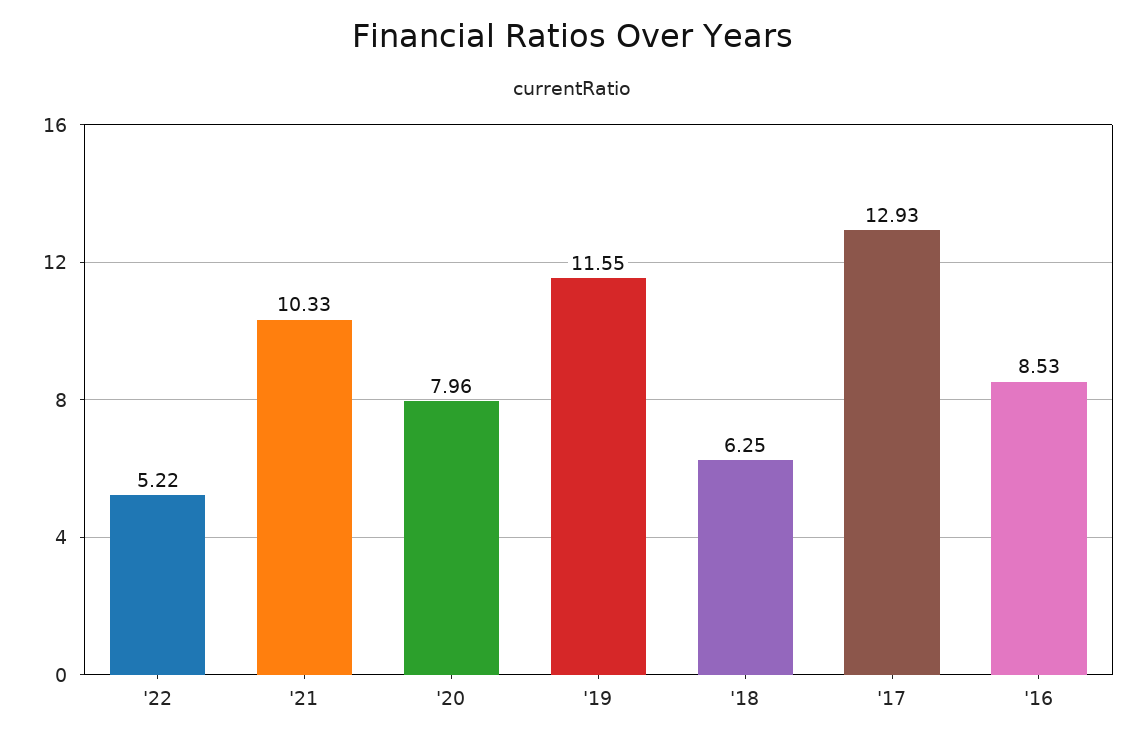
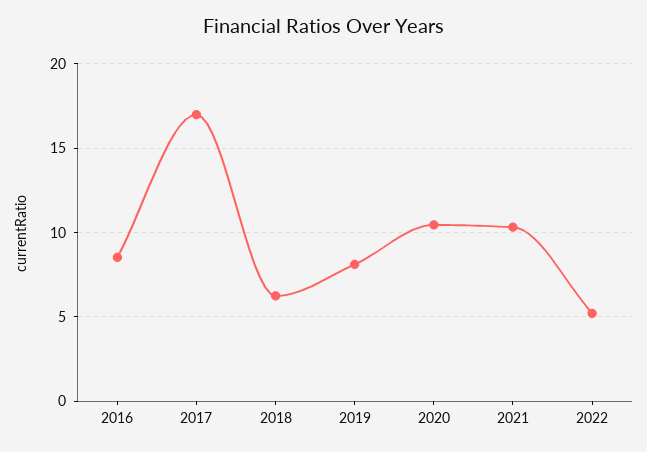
'20: 7.96 -> 10.5
'19: 11.55 -> 8
'17: 12.93 -> 17

